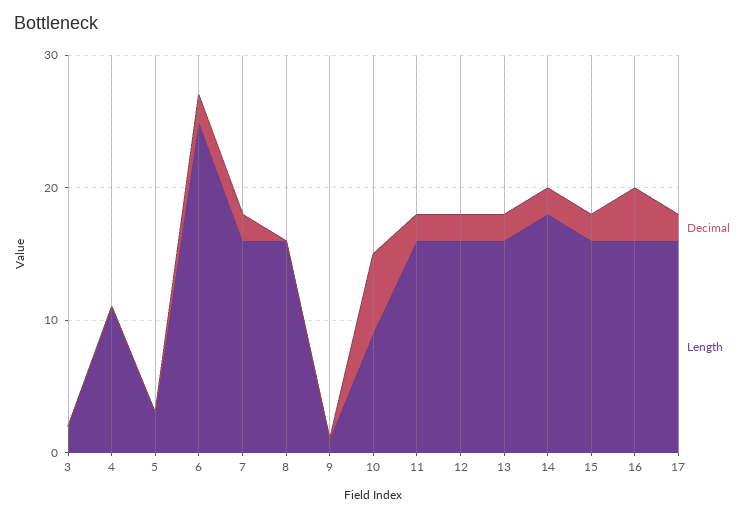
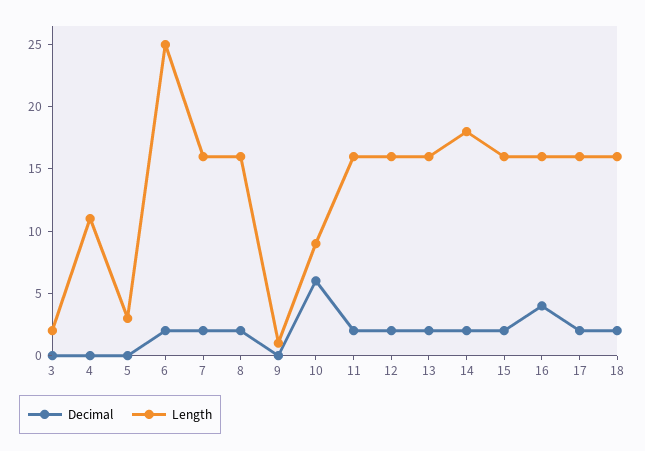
Decimal, 8: 0 -> 2
Decimal, 18: none -> 2
Length, 18: none -> 16

